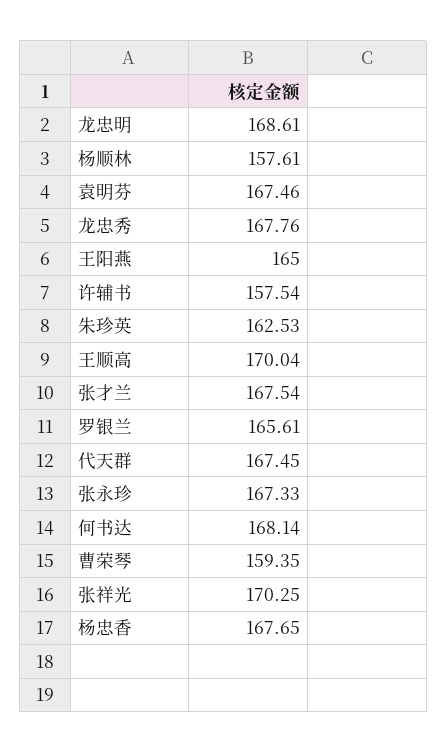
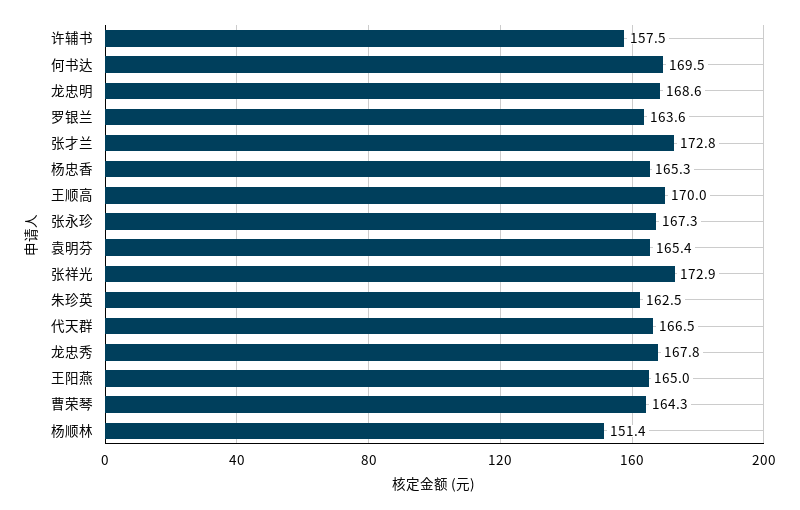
杨顺林: 157.61 -> 151.4
袁明芬: 167.46 -> 165.4
张才兰: 167.54 -> 172.8
罗银兰: 165.61 -> 163.6
代天群: 167.45 -> 166.5
何书达: 168.14 -> 169.5
曹荣琴: 159.35 -> 164.3
张祥光: 170.25 -> 172.9
杨忠香: 167.65 -> 165.3

